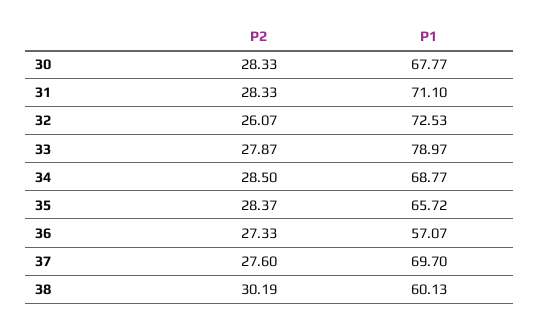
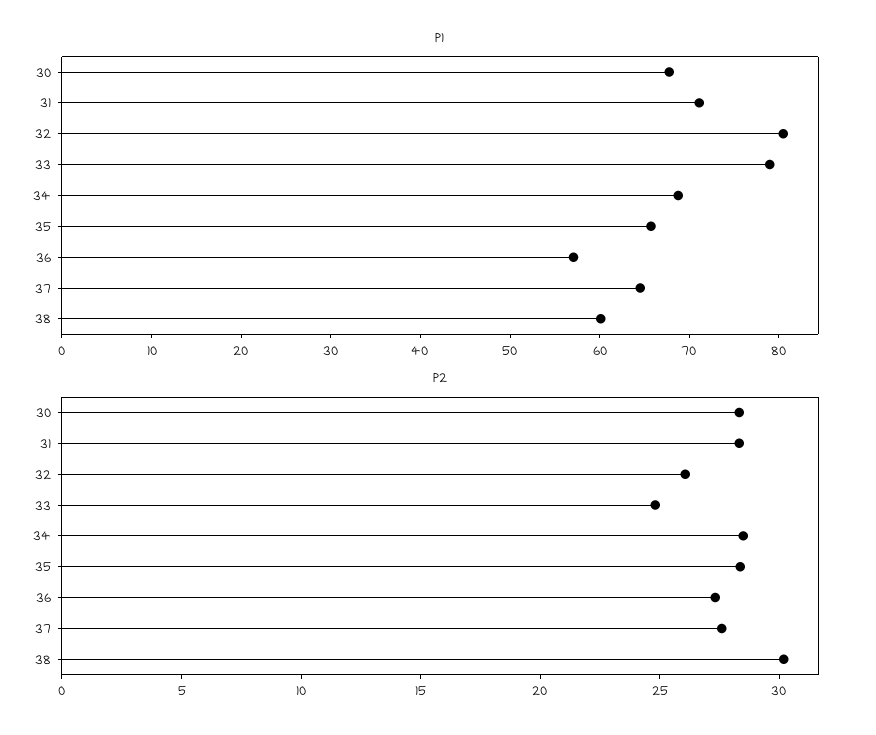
P1, 32: 72.53 -> 80
P2, 33: 27.87 -> 25
P1, 37: 69.7 -> 64

